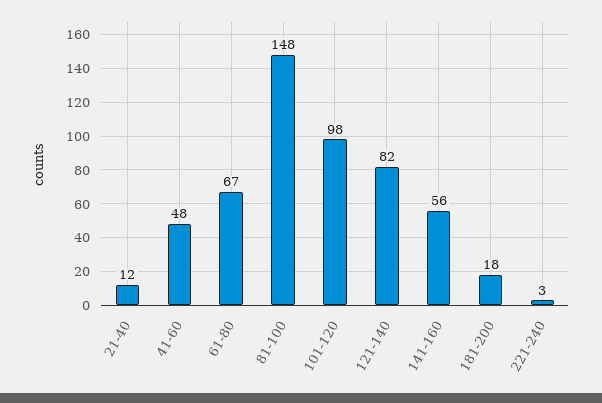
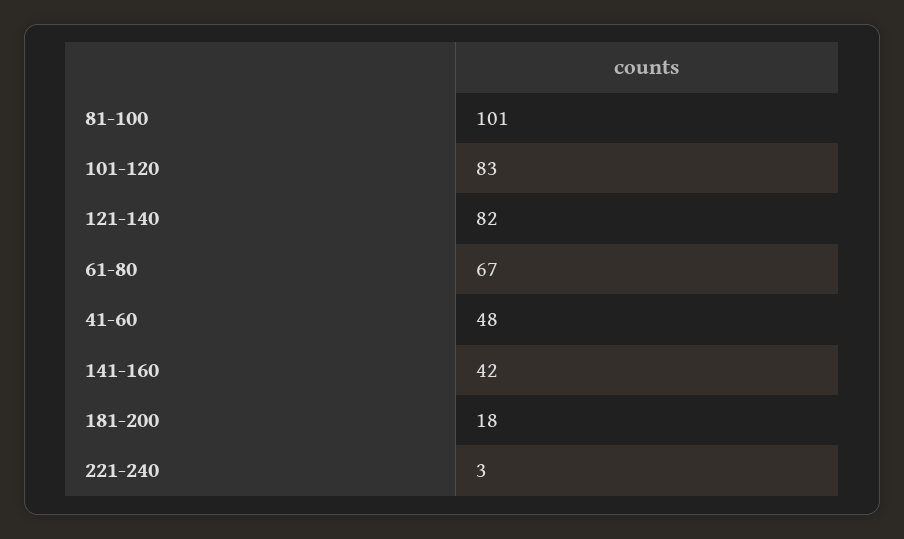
21-40: 12 -> none
81-100: 148 -> 101
101-120: 98 -> 83
141-160: 56 -> 42

